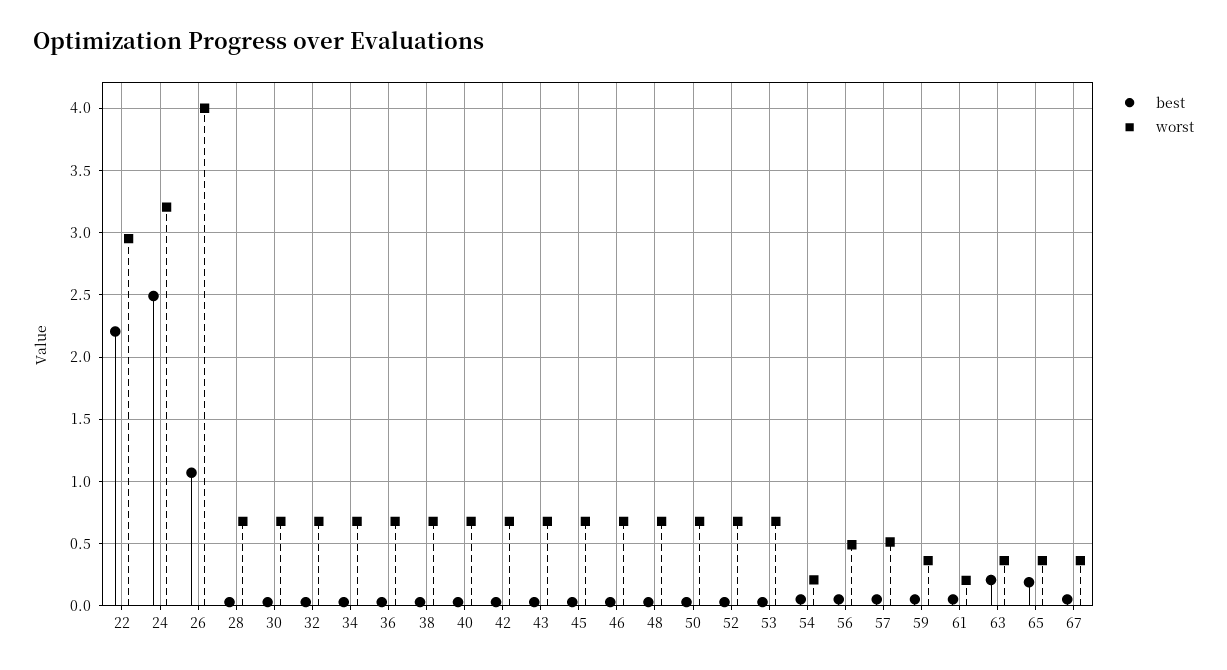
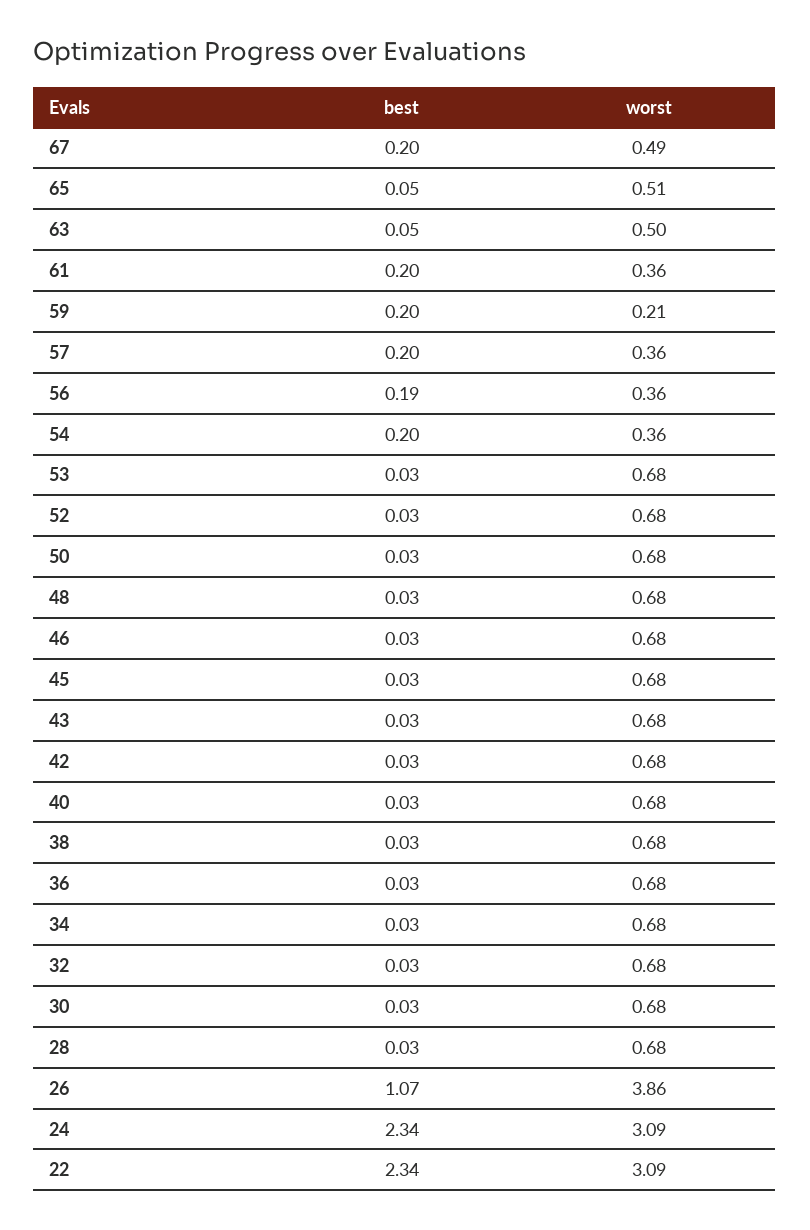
best, 22: 2.2 -> 2.34
worst, 22: 2.95 -> 3.09
best, 24: 2.5 -> 2.34
worst, 24: 3.2 -> 3.09
worst, 26: 4 -> 3.86
best, 54: 0.05 -> 0.2
worst, 54: 0.2 -> 0.36
best, 56: 0.05 -> 0.19
worst, 56: 0.5 -> 0.36
best, 57: 0.05 -> 0.2
worst, 57: 0.5 -> 0.36
best, 59: 0.05 -> 0.2
worst, 59: 0.35 -> 0.21
best, 61: 0.05 -> 0.2
worst, 61: 0.2 -> 0.36
best, 63: 0.2 -> 0.05
worst, 63: 0.35 -> 0.5
best, 65: 0.2 -> 0.05
worst, 65: 0.35 -> 0.51
best, 67: 0.05 -> 0.2
worst, 67: 0.35 -> 0.49

